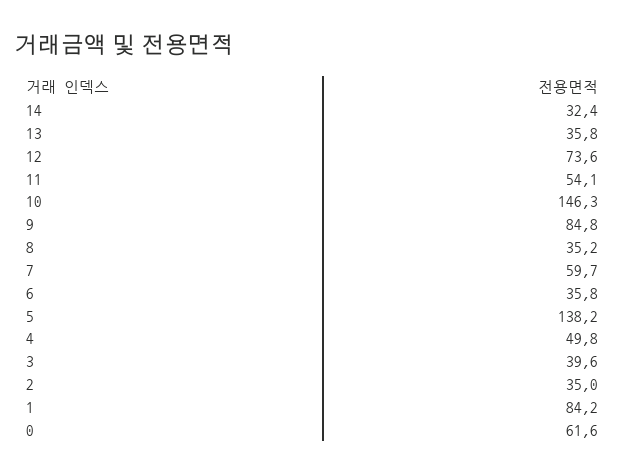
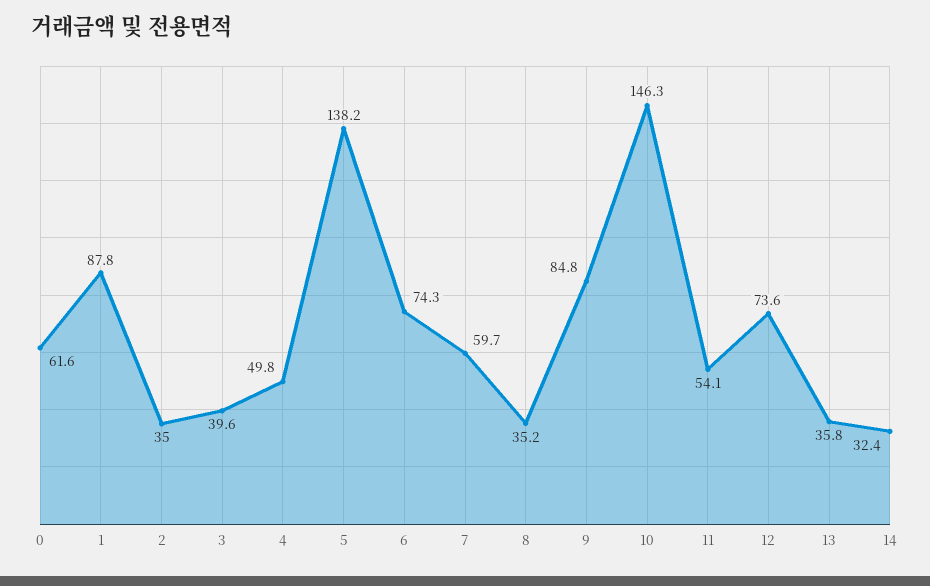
6: 35.8 -> 74.3
1: 84.2 -> 87.8

